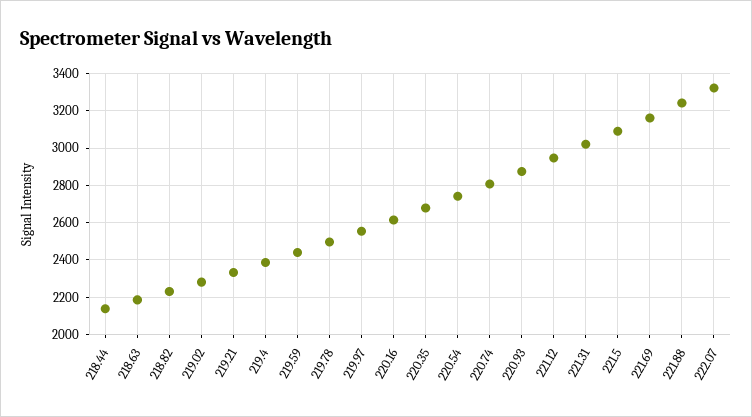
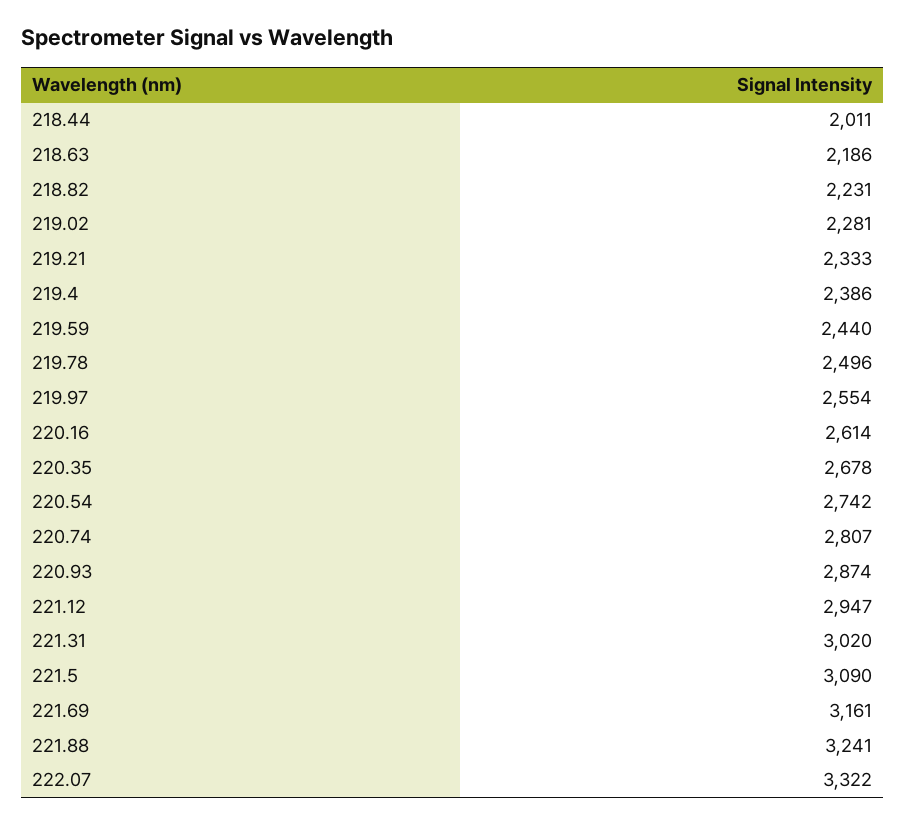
218.44: 2150 -> 2011

